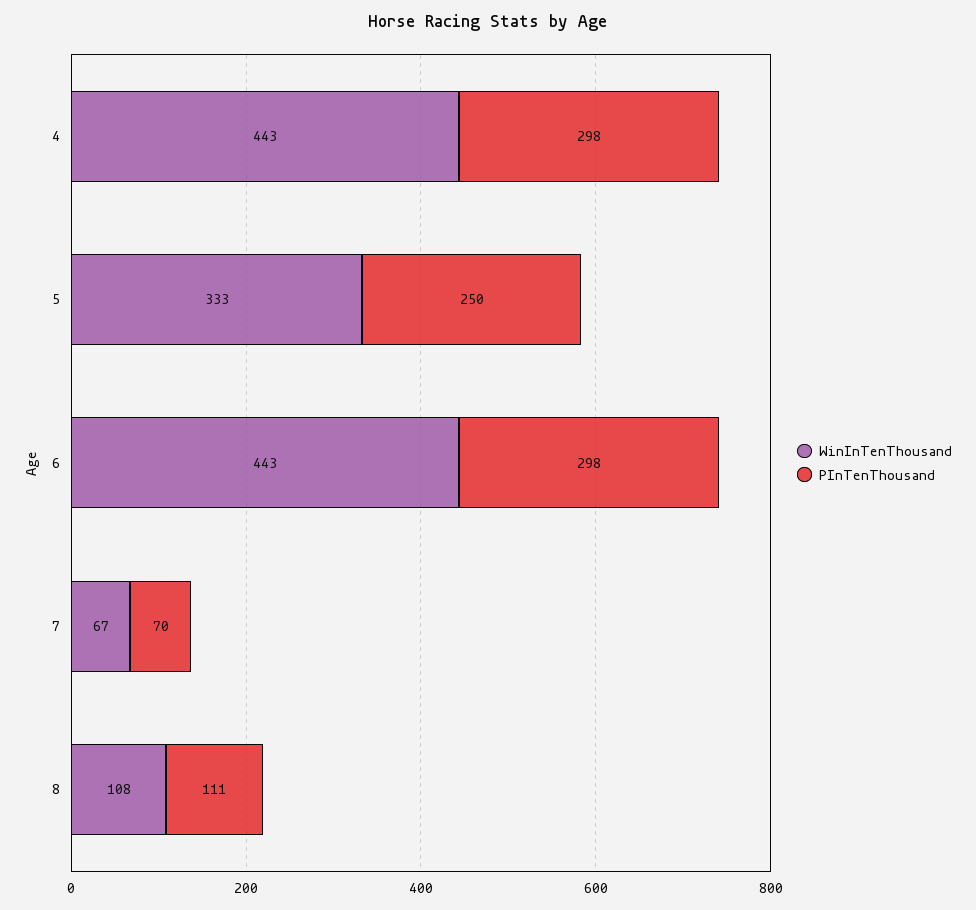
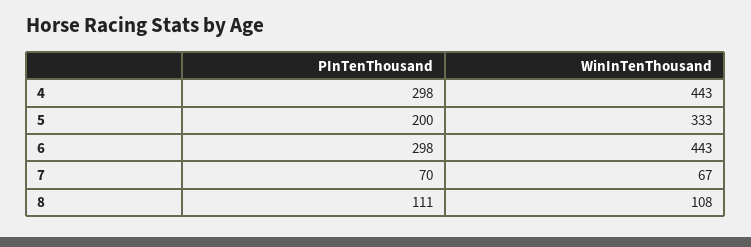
PInTenThousand, 5: 250 -> 200

